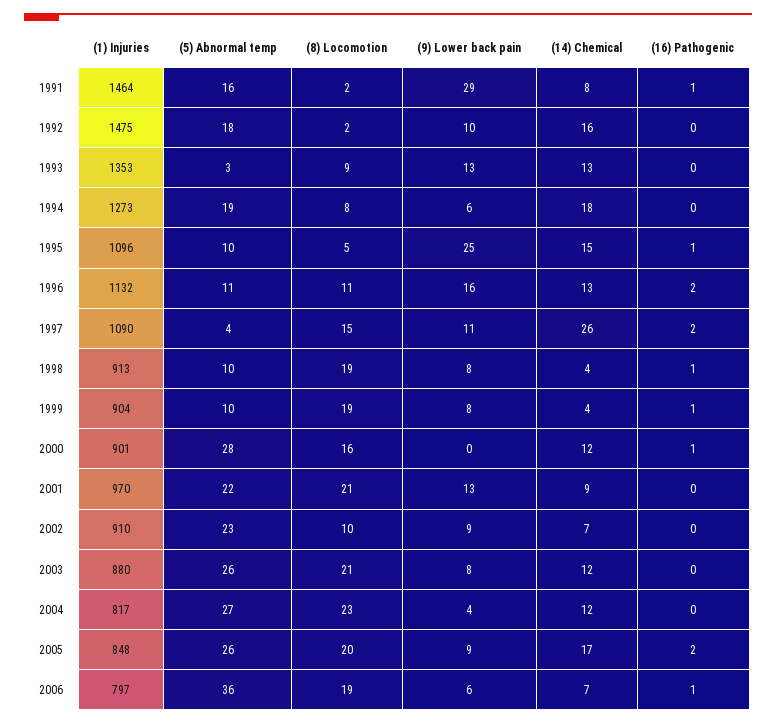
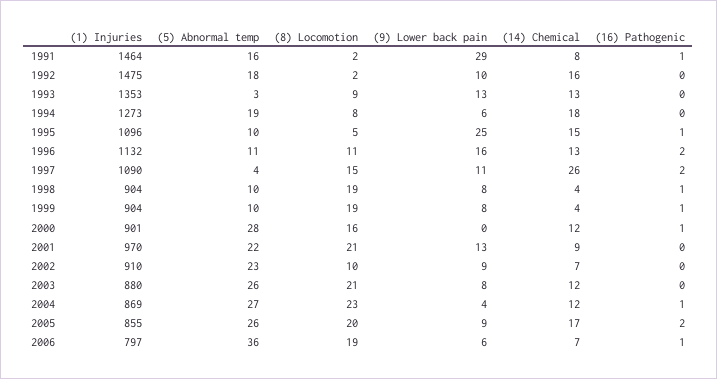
(1) Injuries, 1998: 913 -> 904
(1) Injuries, 2004: 817 -> 869
(16) Pathogenic, 2004: 0 -> 1
(1) Injuries, 2005: 848 -> 855

